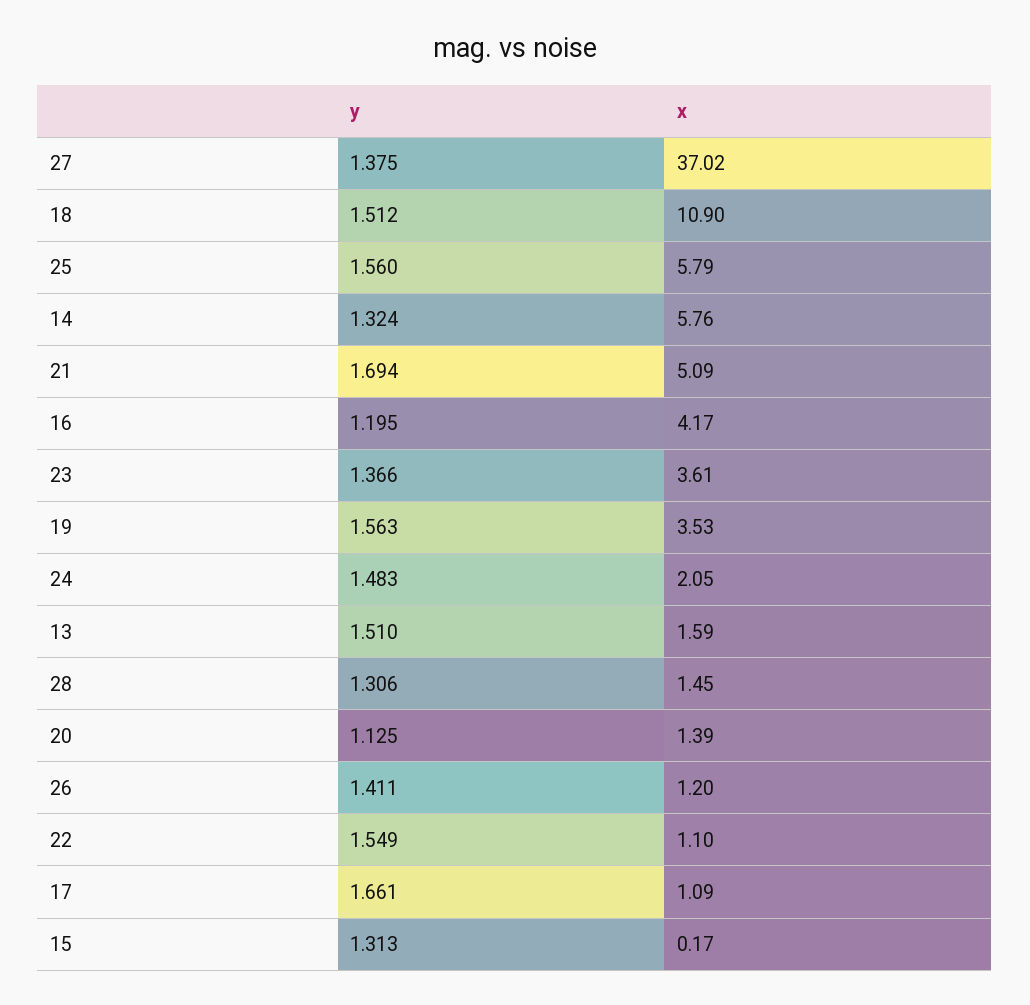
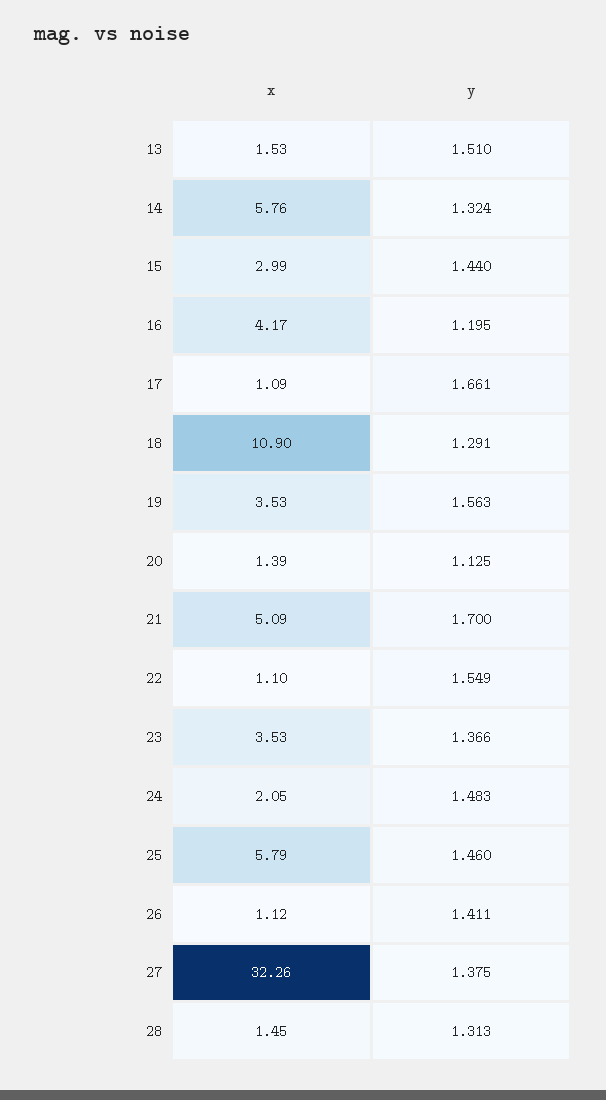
x, 27: 37.02 -> 32.26
y, 18: 1.512 -> 1.291
y, 25: 1.56 -> 1.46
y, 21: 1.694 -> 1.7
x, 23: 3.61 -> 3.53
x, 13: 1.59 -> 1.53
y, 28: 1.306 -> 1.313
x, 26: 1.2 -> 1.12
y, 15: 1.313 -> 1.44
x, 15: 0.17 -> 2.99

